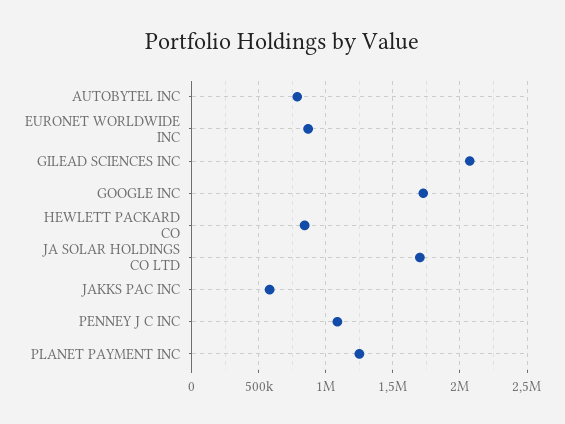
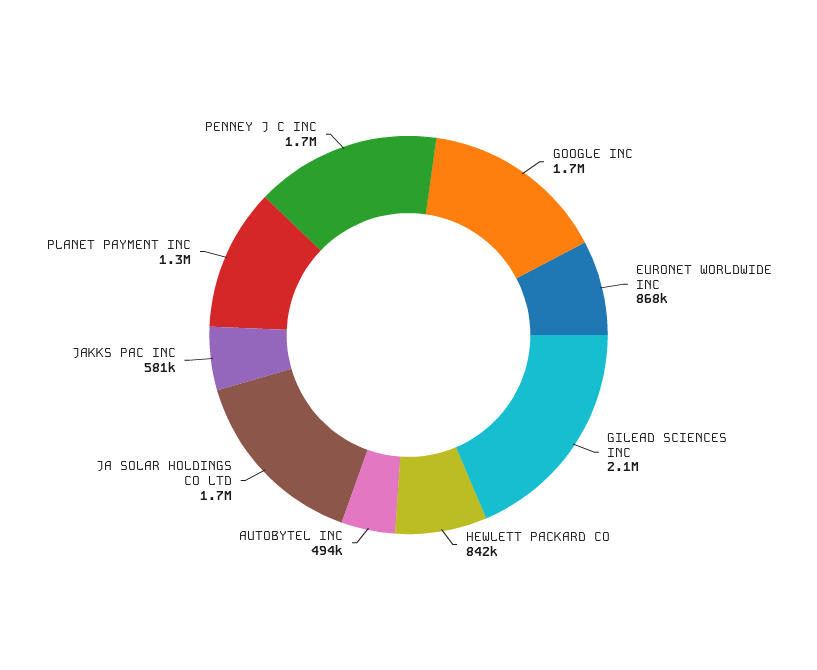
AUTOBYTEL INC: 800000 -> 494000
PENNEY J C INC: 1100000 -> 1700000

